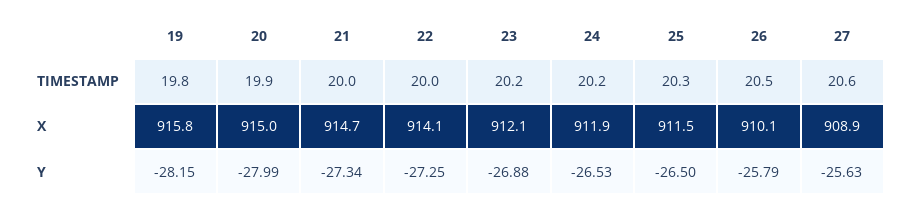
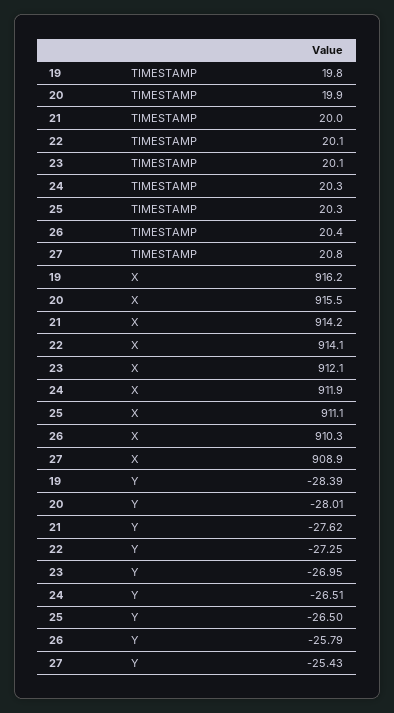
22, TIMESTAMP: 20 -> 20.1
23, TIMESTAMP: 20.2 -> 20.1
24, TIMESTAMP: 20.2 -> 20.3
26, TIMESTAMP: 20.5 -> 20.4
27, TIMESTAMP: 20.6 -> 20.8
19, X: 915.8 -> 916.2
20, X: 915 -> 915.5
21, X: 914.7 -> 914.2
25, X: 911.5 -> 911.1
26, X: 910.1 -> 910.3
19, Y: -28.15 -> -28.39
20, Y: -27.99 -> -28.01
21, Y: -27.34 -> -27.62
23, Y: -26.88 -> -26.95
24, Y: -26.53 -> -26.51
27, Y: -25.63 -> -25.43

